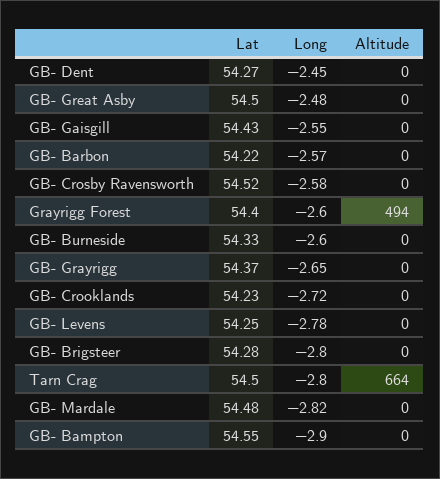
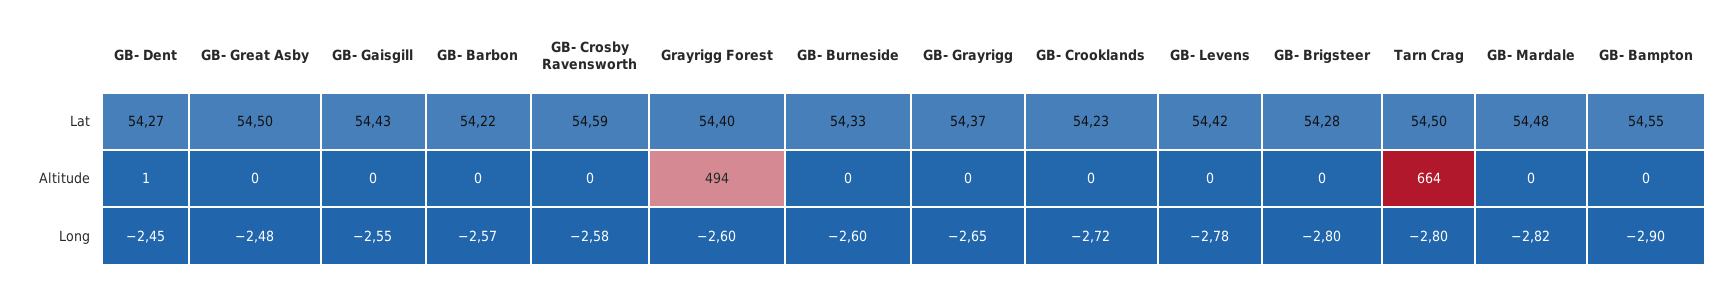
Altitude, GB- Dent: 0 -> 1
Lat, GB- Crosby Ravensworth: 54.52 -> 54.59
Lat, GB- Levens: 54.25 -> 54.42

